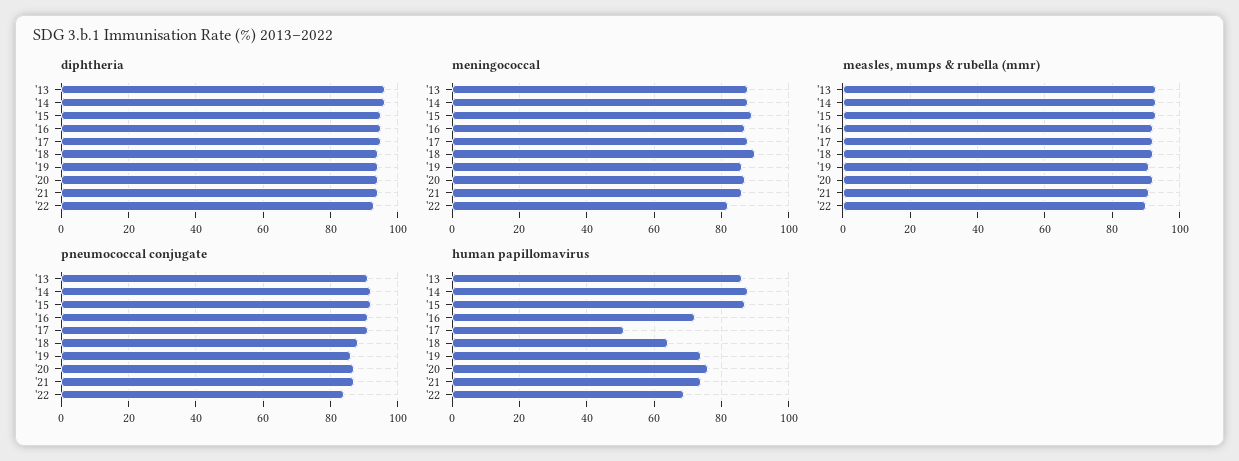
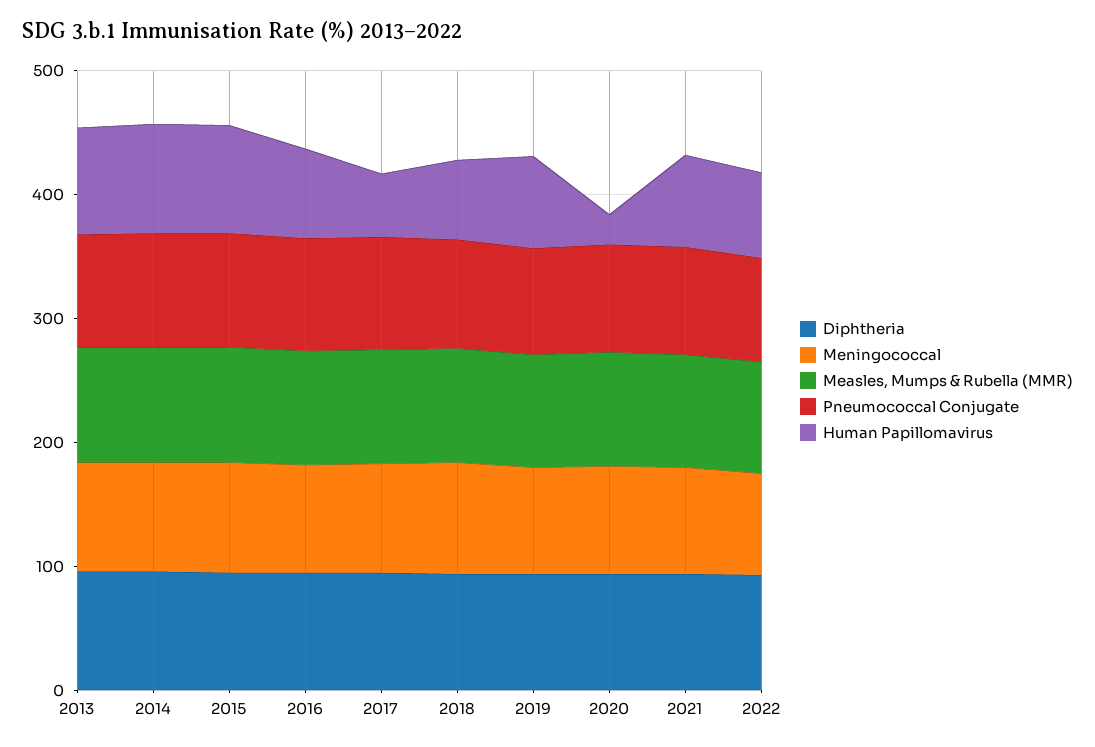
human papillomavirus, '20: 75 -> 20

